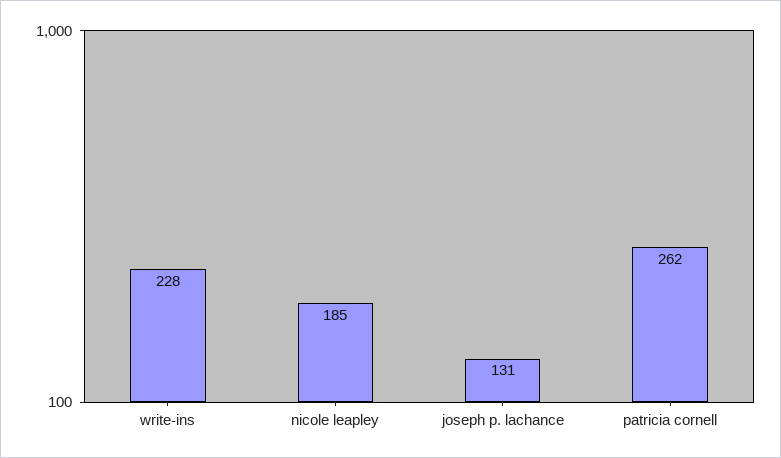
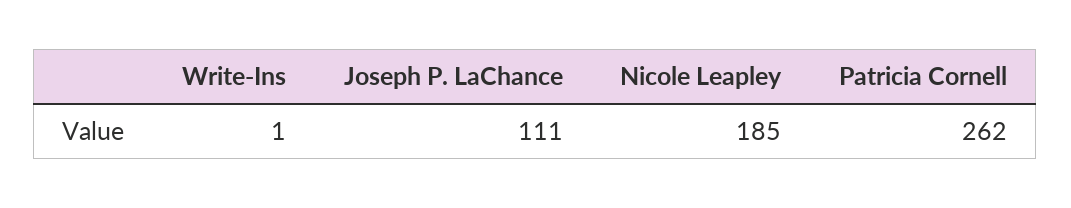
write-ins: 228 -> 1
joseph p. lachance: 131 -> 111

